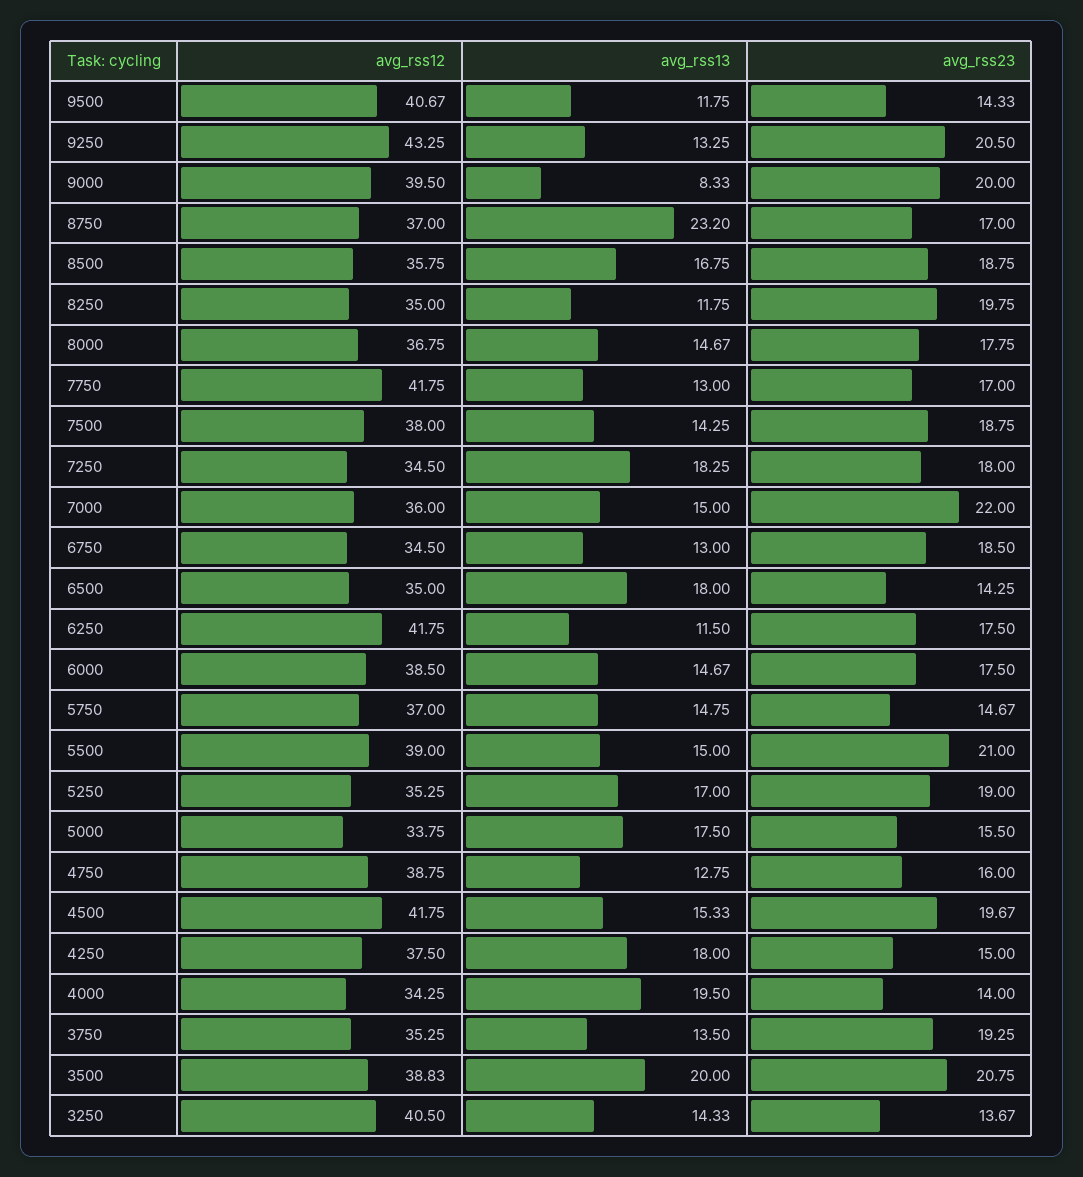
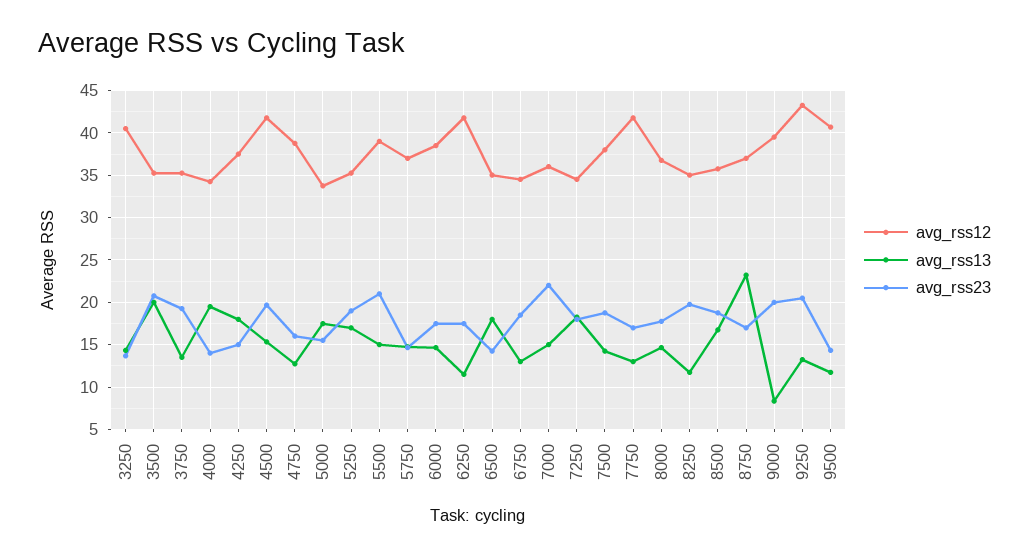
avg_rss12, 3500: 38.83 -> 35

